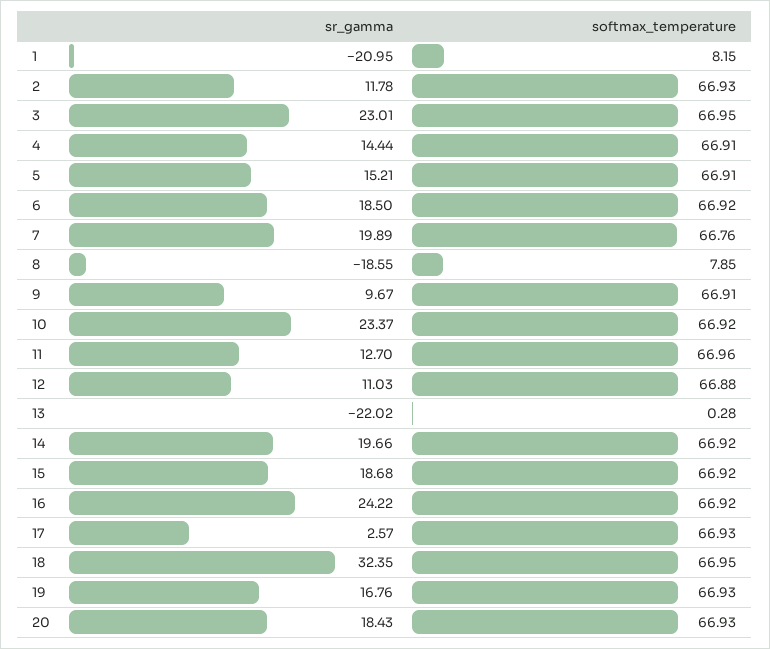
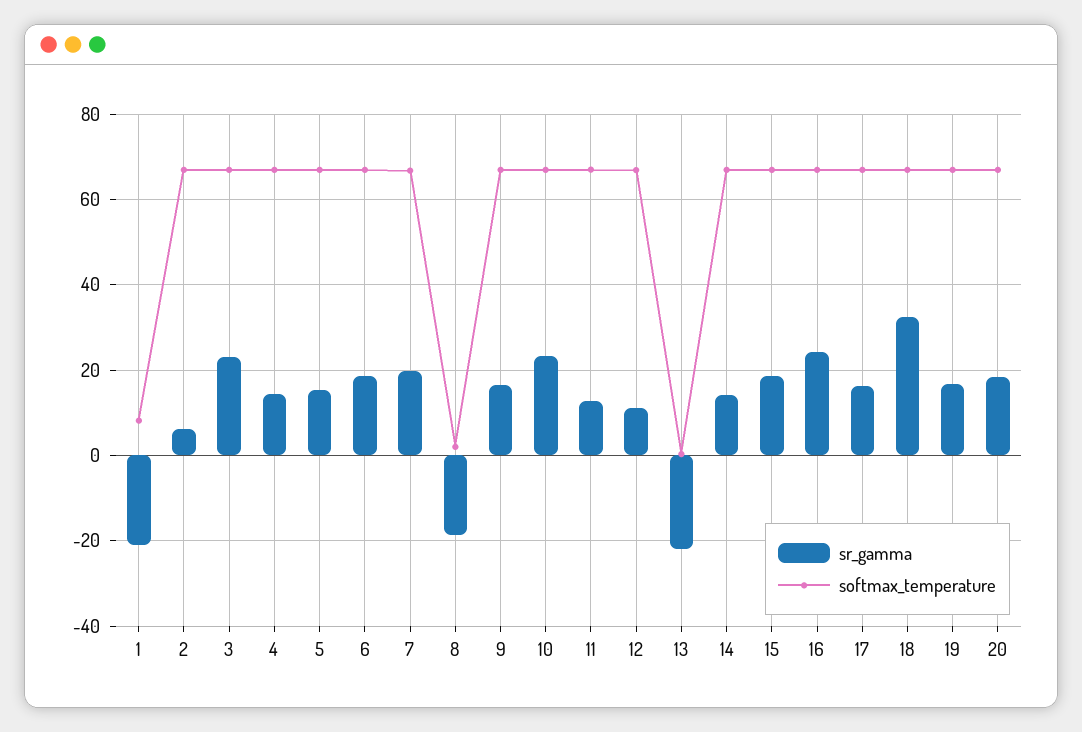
sr_gamma, 2: 11.78 -> 6
softmax_temperature, 8: 7.85 -> 2
sr_gamma, 9: 9.67 -> 16
sr_gamma, 14: 19.66 -> 14
sr_gamma, 17: 2.57 -> 16

